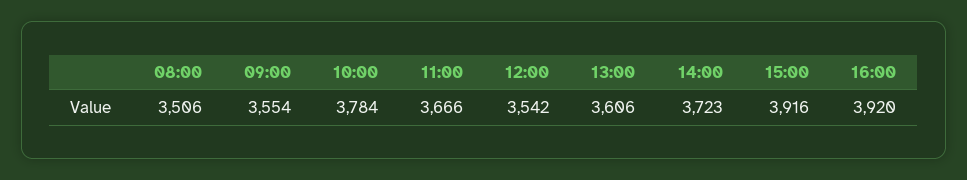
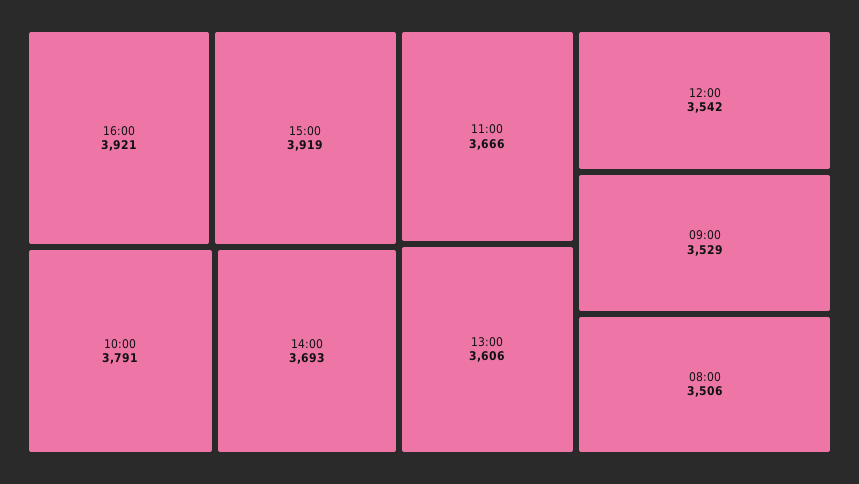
09:00: 3554 -> 3529
10:00: 3784 -> 3791
14:00: 3723 -> 3693
15:00: 3916 -> 3919
16:00: 3920 -> 3921

